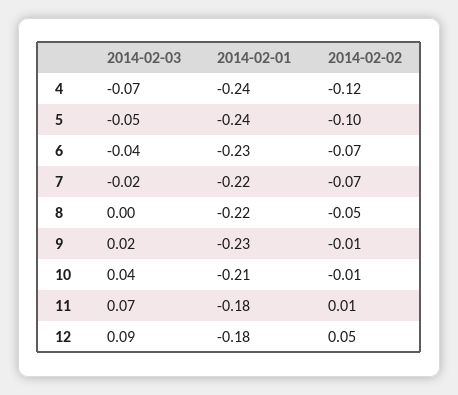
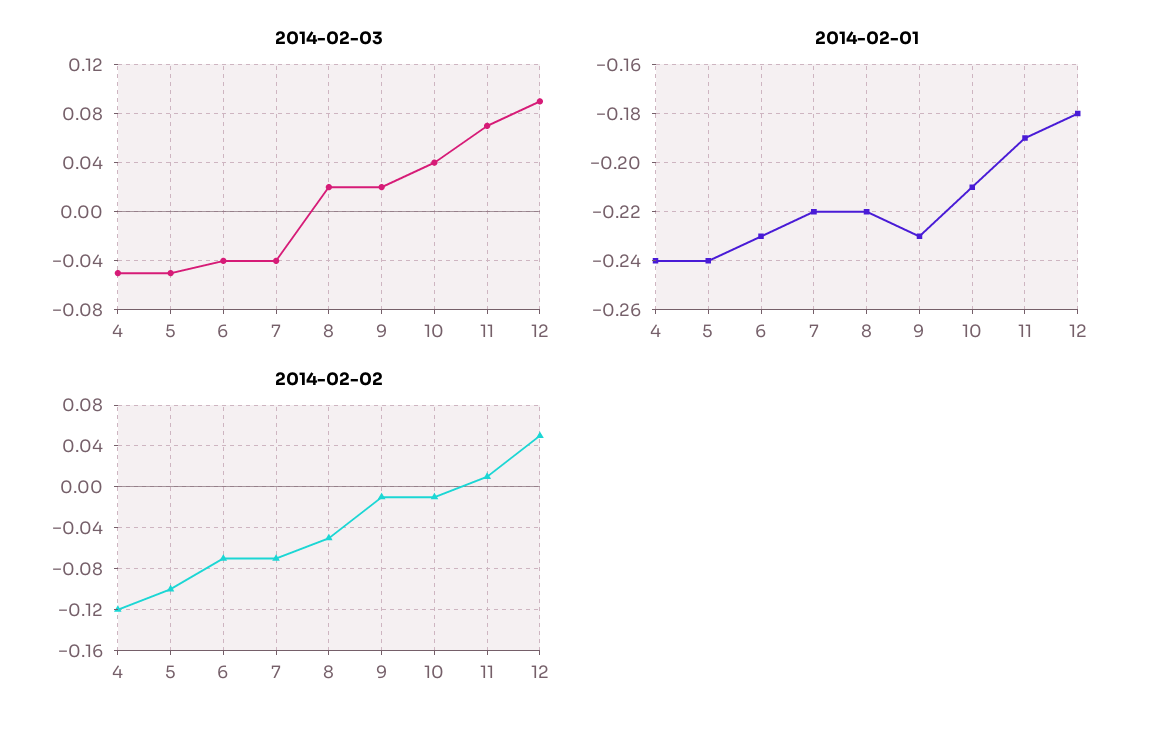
2014-02-03, 4: -0.07 -> -0.05
2014-02-03, 7: -0.02 -> -0.04
2014-02-03, 8: 0 -> 0.02
2014-02-01, 11: -0.18 -> -0.19

